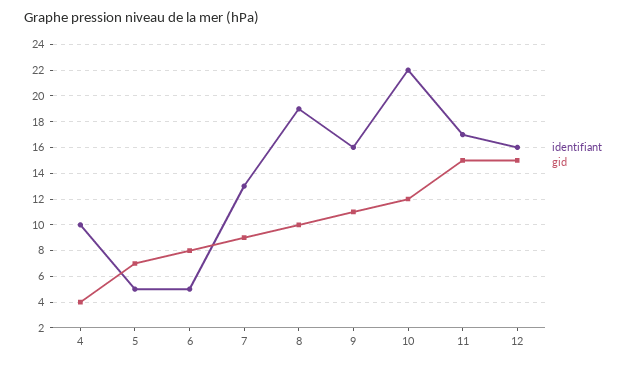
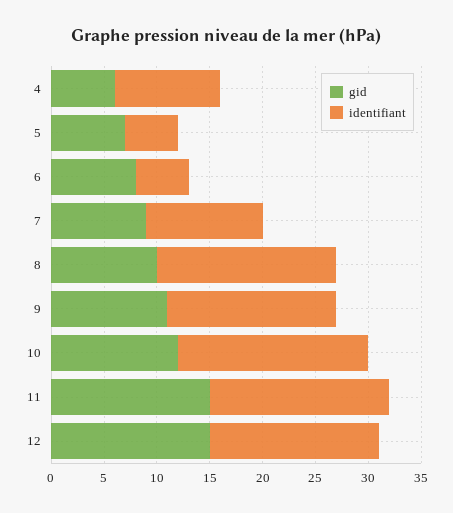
gid, 4: 4 -> 6
identifiant, 7: 13 -> 11
identifiant, 8: 19 -> 17
identifiant, 10: 22 -> 18

